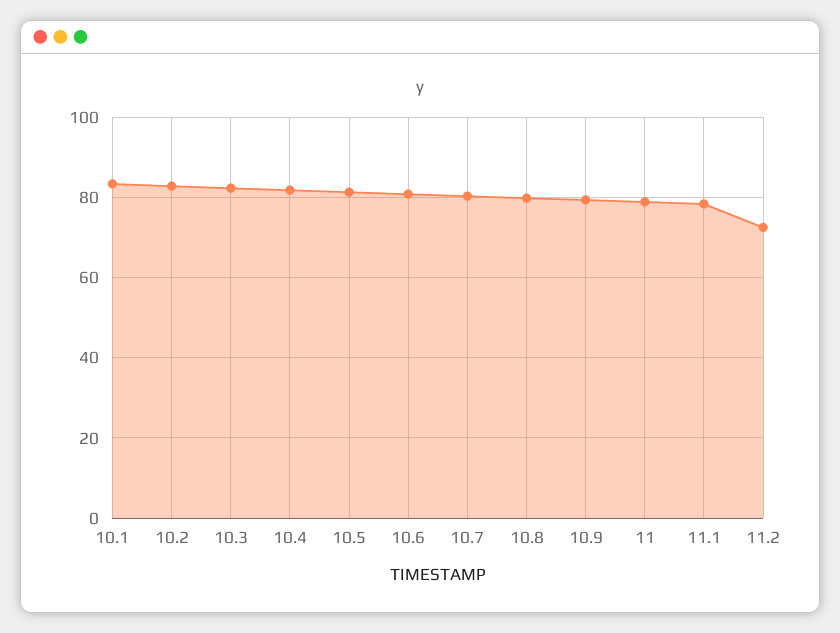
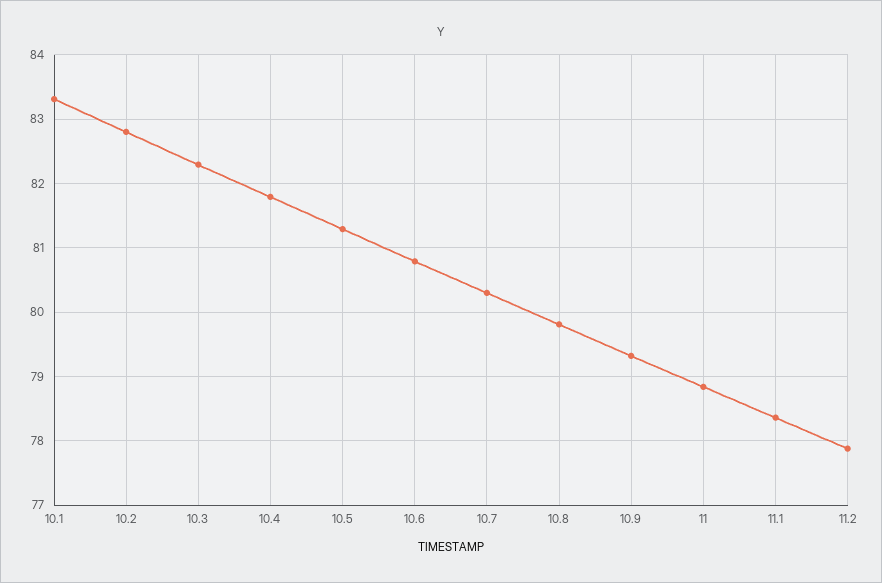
11.2: 72 -> 77.9

